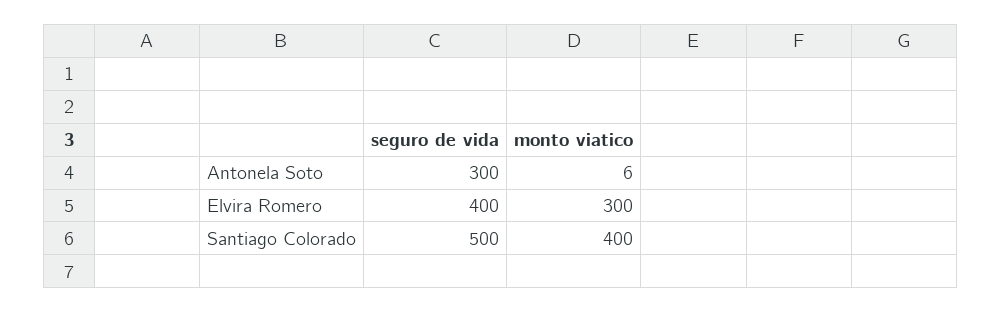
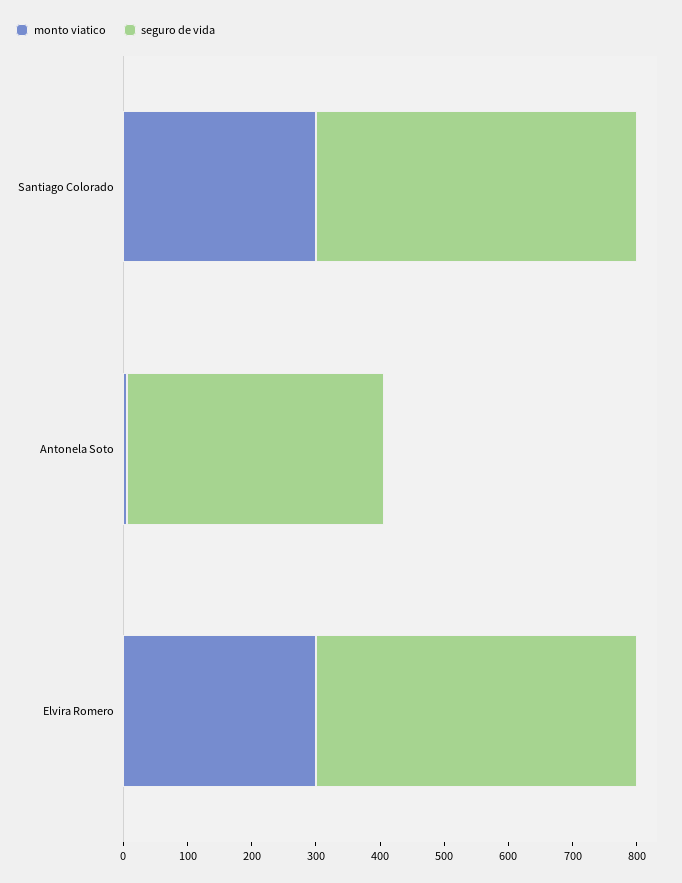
seguro de vida, Antonela Soto: 300 -> 400
seguro de vida, Elvira Romero: 400 -> 500
monto viatico, Santiago Colorado: 400 -> 300

